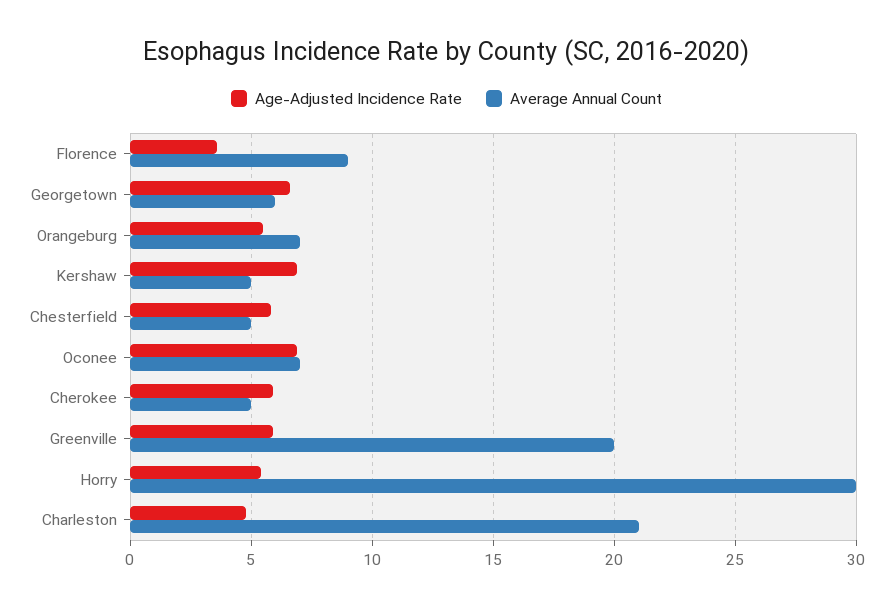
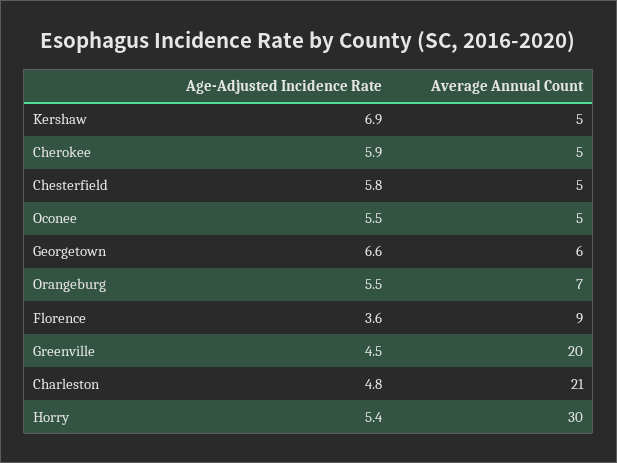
Age-Adjusted Incidence Rate, Oconee: 7 -> 5.5
Average Annual Count, Oconee: 7 -> 5
Age-Adjusted Incidence Rate, Greenville: 6 -> 4.5

